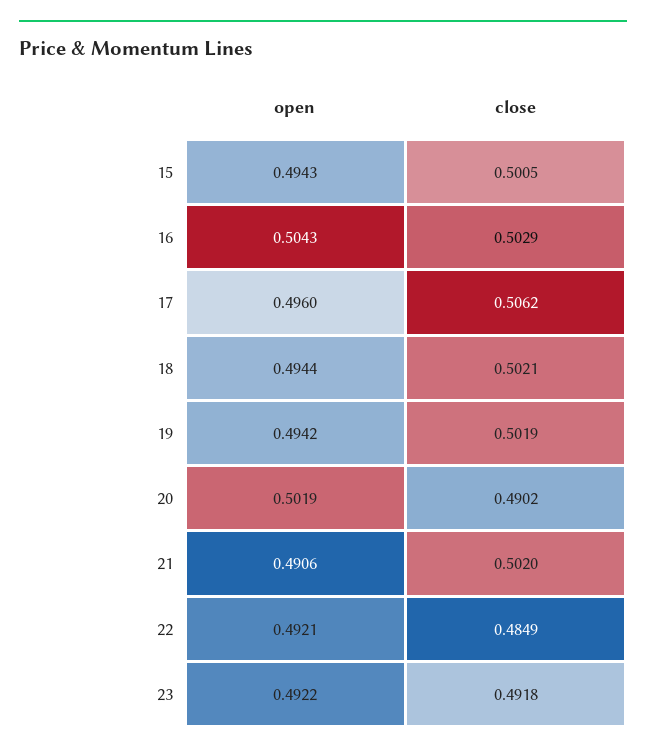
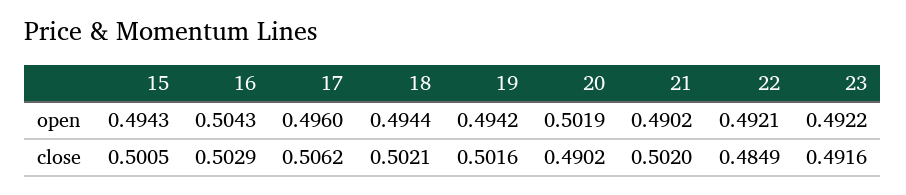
close, 19: 0.5019 -> 0.5016
open, 21: 0.4906 -> 0.4902
close, 23: 0.4918 -> 0.4916

